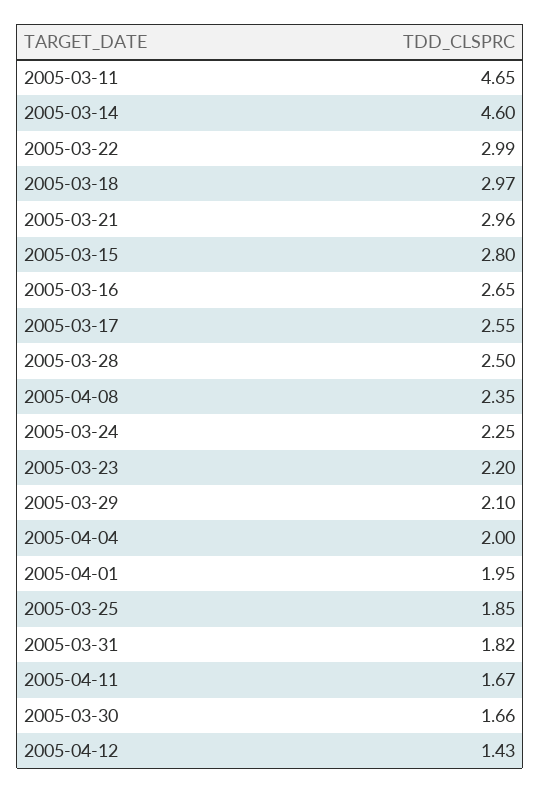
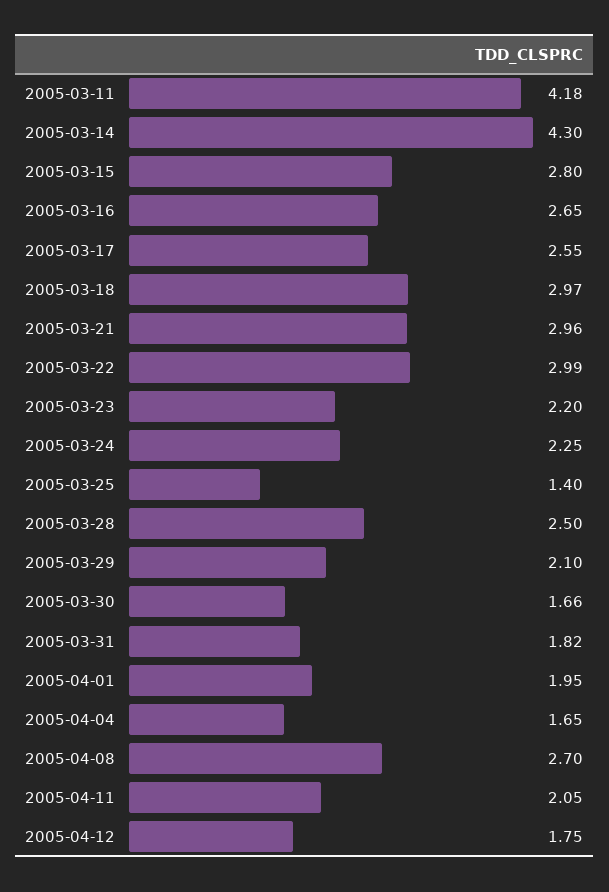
2005-03-11: 4.65 -> 4.18
2005-03-14: 4.6 -> 4.3
2005-04-08: 2.35 -> 2.7
2005-04-04: 2 -> 1.65
2005-03-25: 1.85 -> 1.4
2005-04-11: 1.67 -> 2.05
2005-04-12: 1.43 -> 1.75

